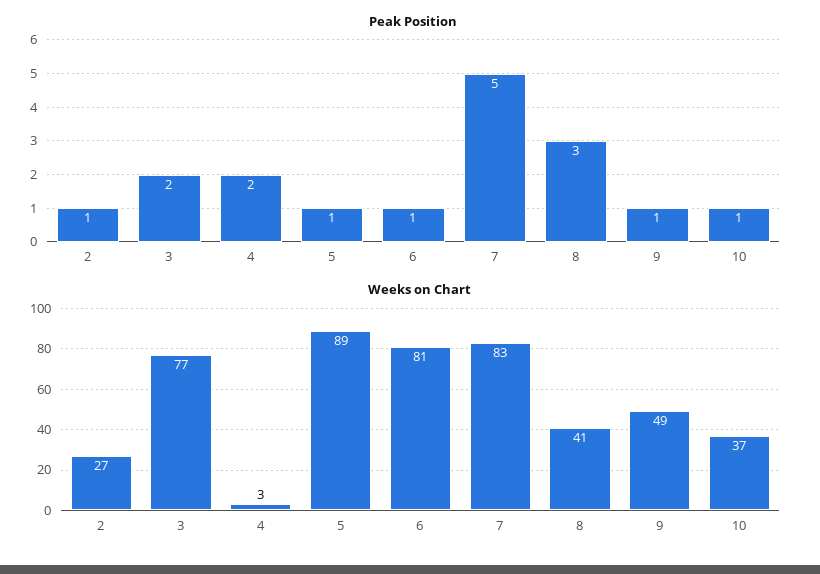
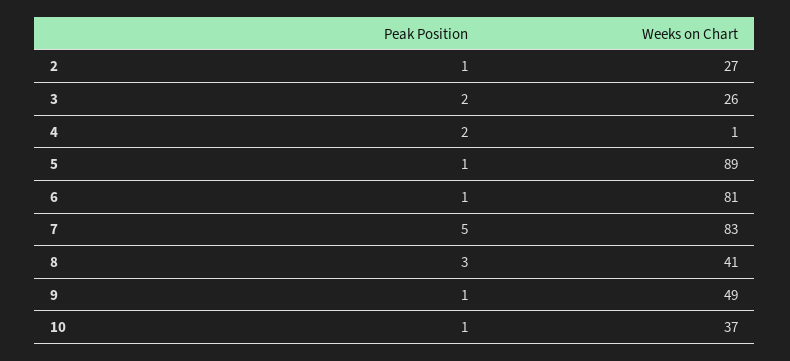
Weeks on Chart, 3: 77 -> 26
Weeks on Chart, 4: 3 -> 1

